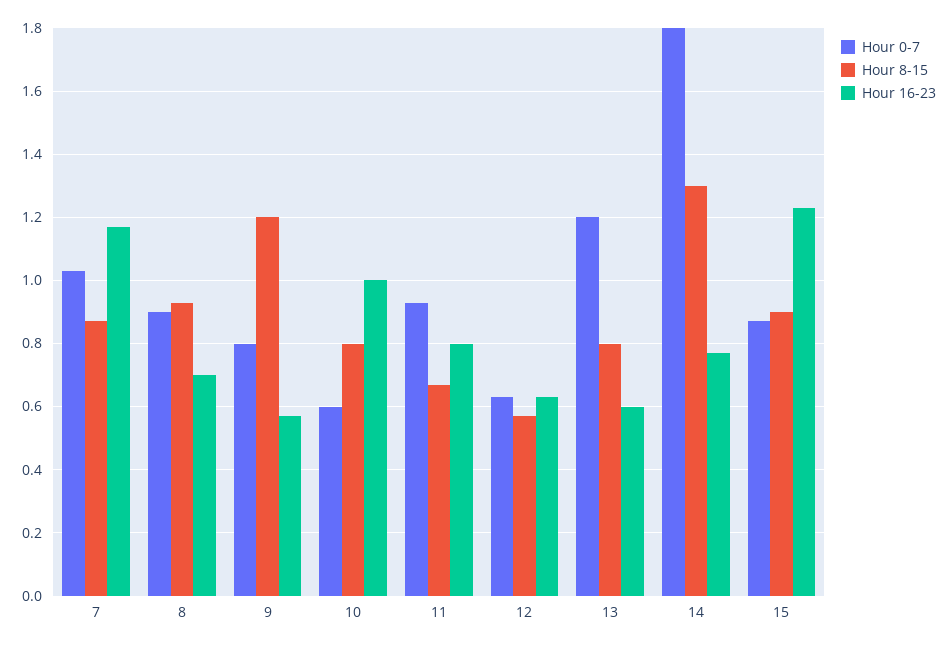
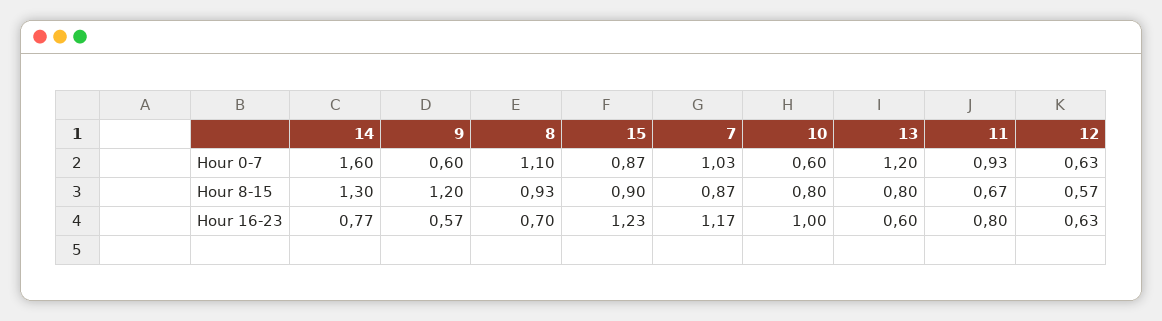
Hour 0-7, 8: 0.9 -> 1.1
Hour 0-7, 9: 0.8 -> 0.6
Hour 0-7, 14: 1.8 -> 1.6

